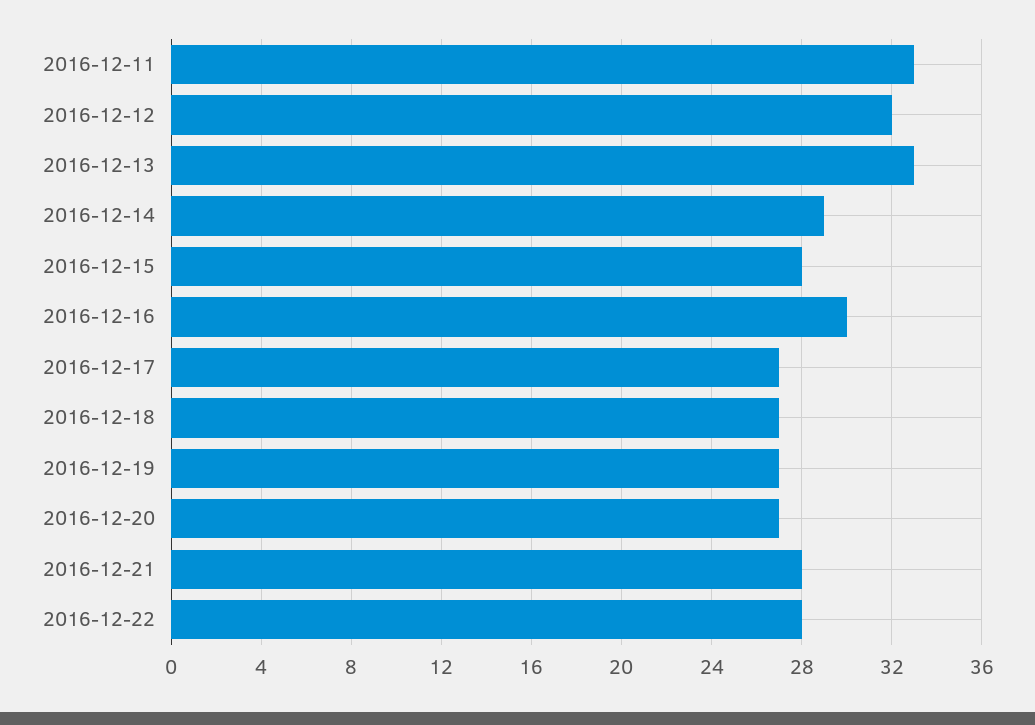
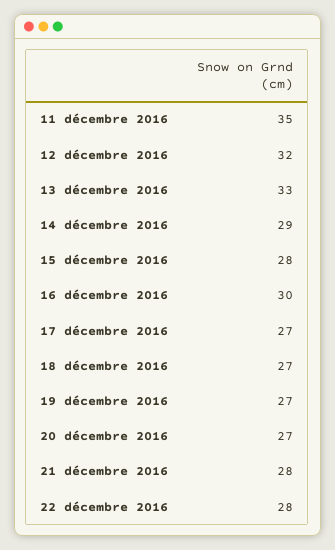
2016-12-11: 33 -> 35

